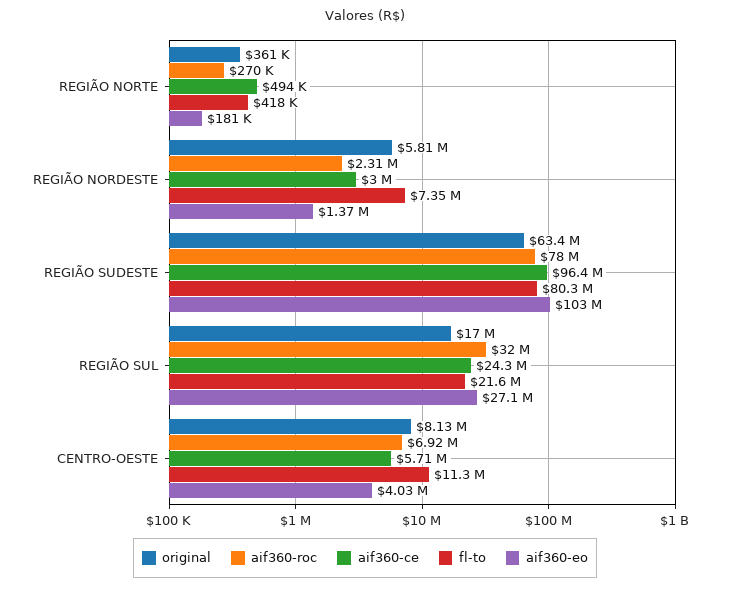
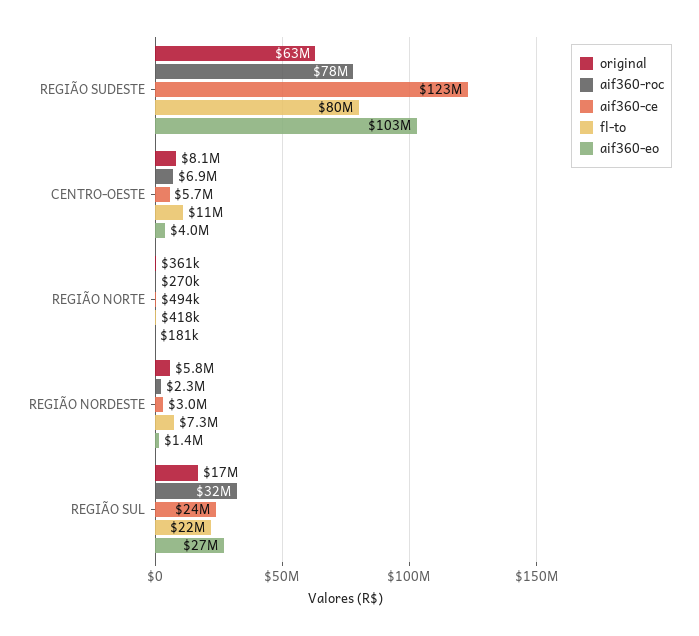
aif360-ce, REGIÃO SUDESTE: 96400000 -> 123000000

